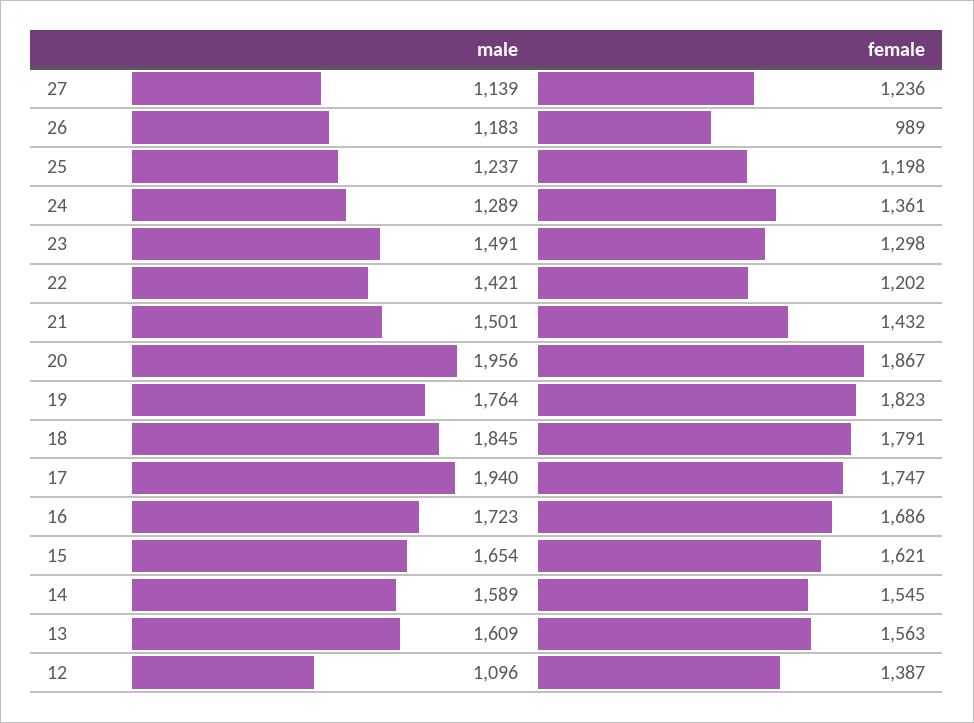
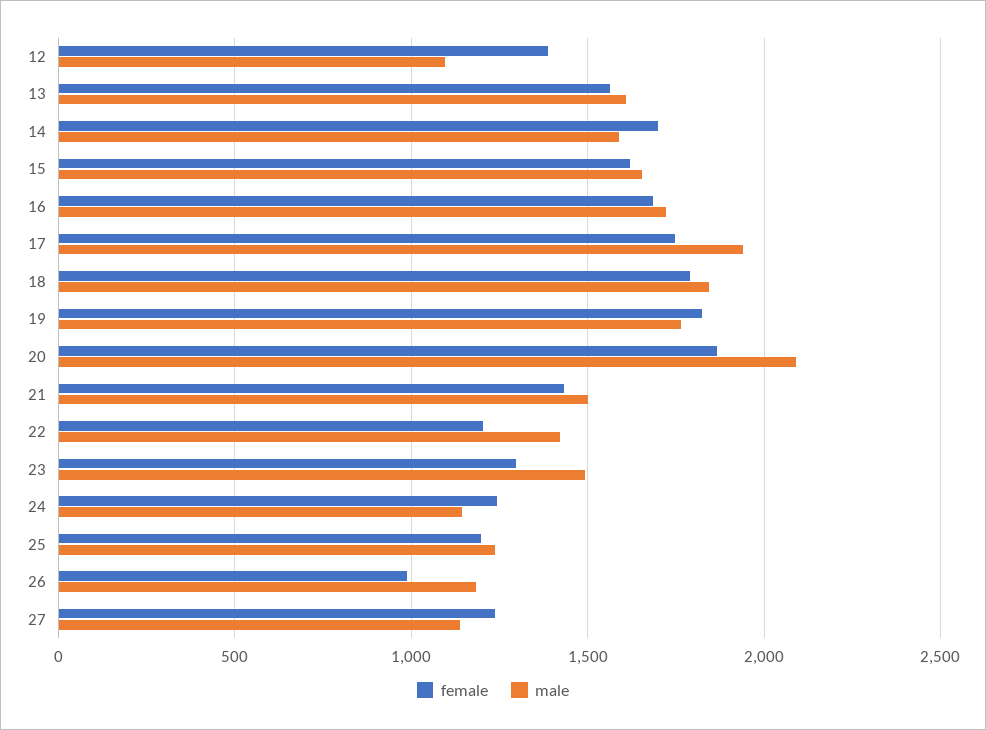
male, 24: 1289 -> 1150
female, 24: 1361 -> 1250
male, 20: 1956 -> 2100
female, 14: 1545 -> 1700

